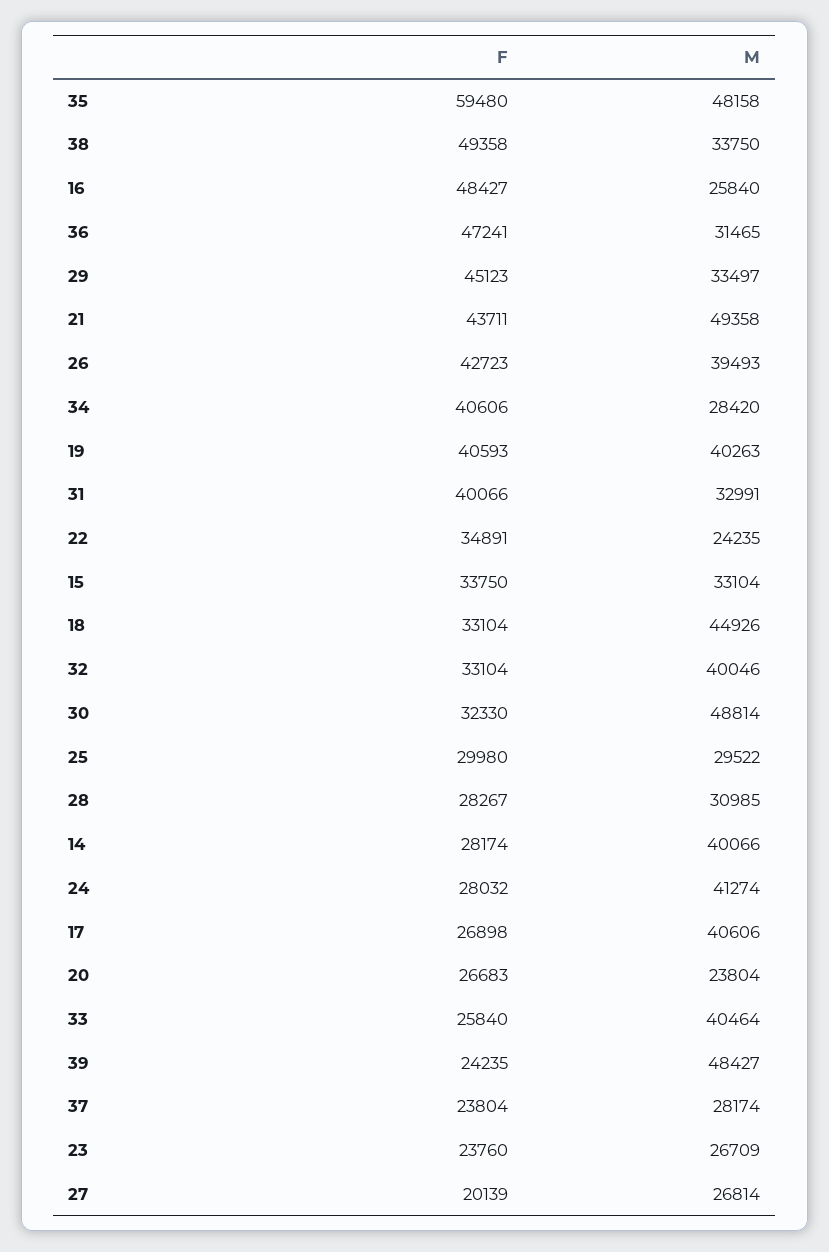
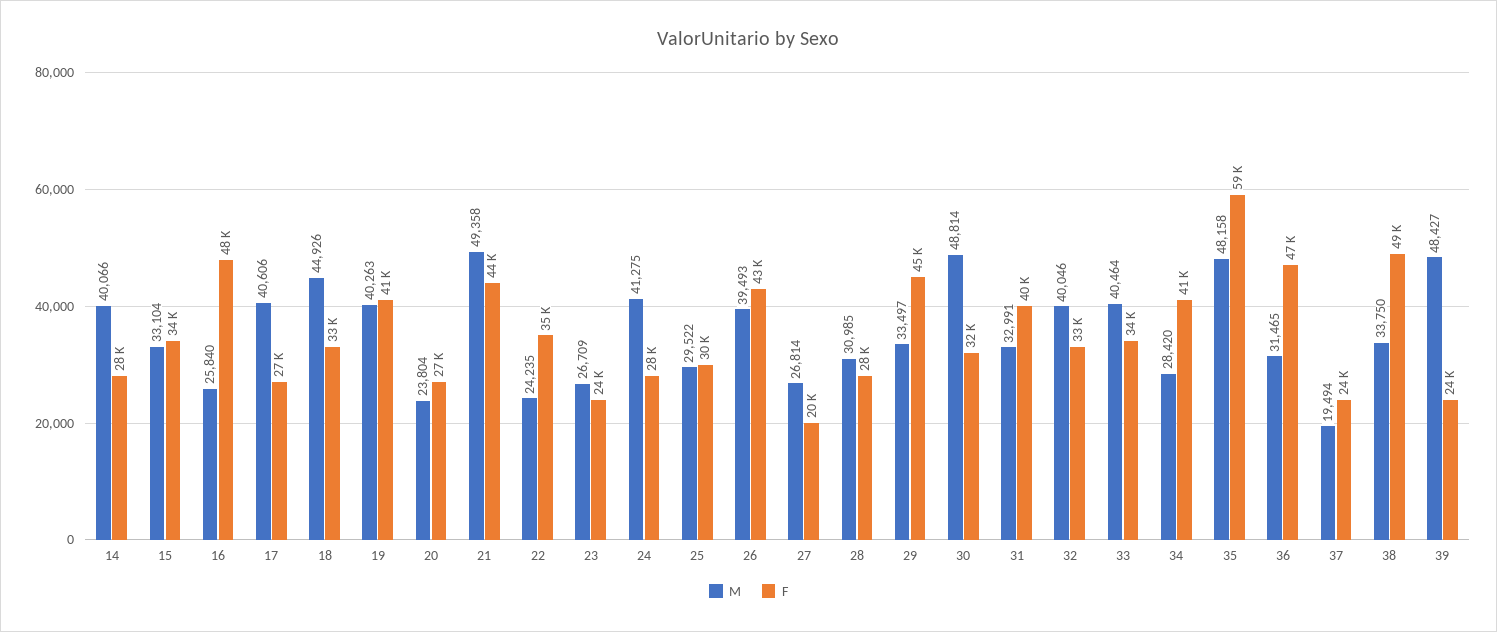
M, 24: 41274 -> 41275
F, 33: 25840 -> 34000
M, 37: 28174 -> 19494

